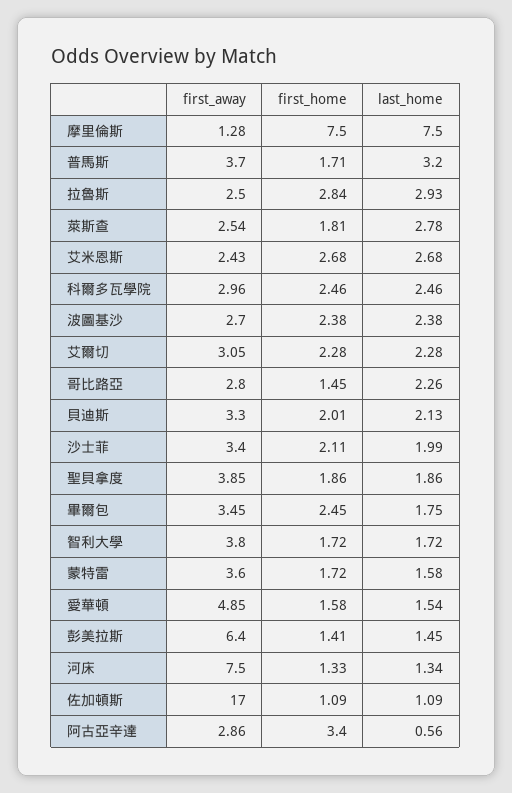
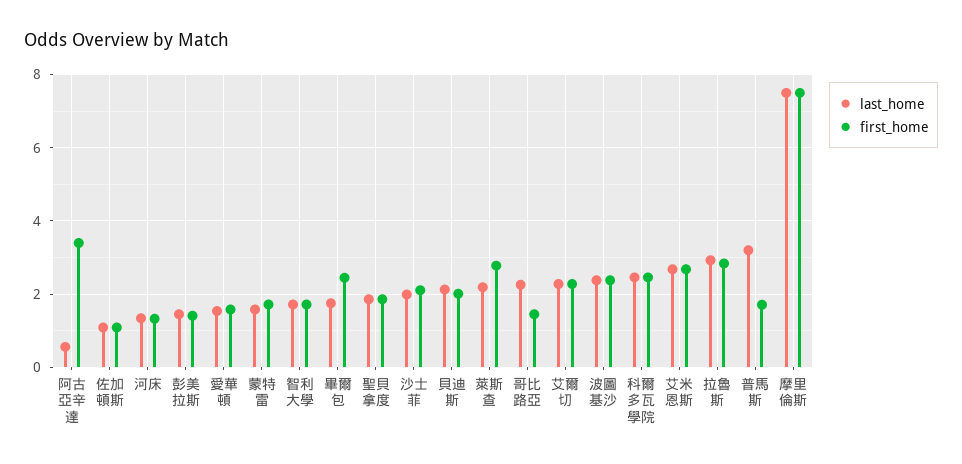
first_away, 摩里倫斯: 1.28 -> none
first_away, 普馬斯: 3.7 -> none
first_away, 拉魯斯: 2.5 -> none
first_away, 萊斯查: 2.54 -> none
first_home, 萊斯查: 1.81 -> 2.8
last_home, 萊斯查: 2.78 -> 2.2
first_away, 艾米恩斯: 2.43 -> none
first_away, 科爾多瓦學院: 2.96 -> none
first_away, 波圖基沙: 2.7 -> none
first_away, 艾爾切: 3.05 -> none
first_away, 哥比路亞: 2.8 -> none
first_away, 貝迪斯: 3.3 -> none
first_away, 沙士菲: 3.4 -> none
first_away, 聖貝拿度: 3.85 -> none
first_away, 畢爾包: 3.45 -> none
first_away, 智利大學: 3.8 -> none
first_away, 蒙特雷: 3.6 -> none
first_away, 愛華頓: 4.85 -> none
first_away, 彭美拉斯: 6.4 -> none
first_away, 河床: 7.5 -> none
first_away, 佐加頓斯: 17 -> none
first_away, 阿古亞辛達: 2.86 -> none

